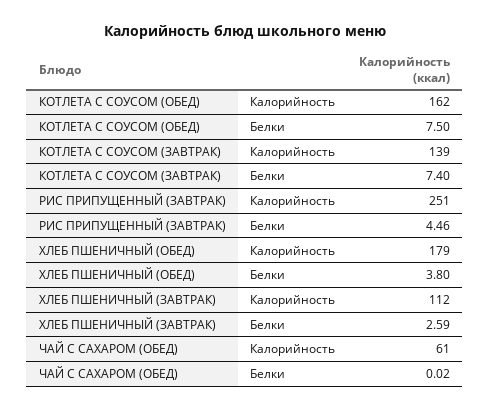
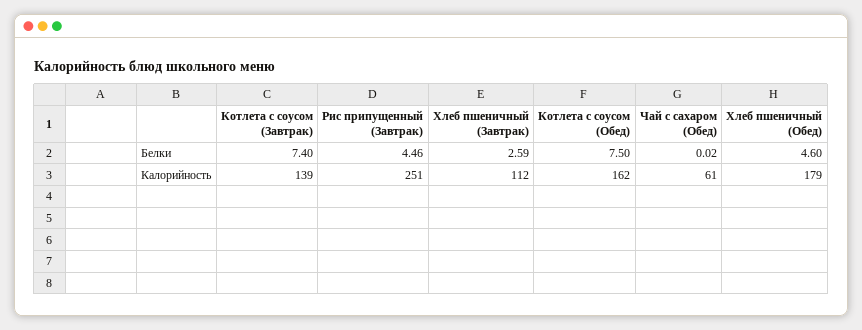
ХЛЕБ ПШЕНИЧНЫЙ (ОБЕД), Белки: 3.8 -> 4.6

